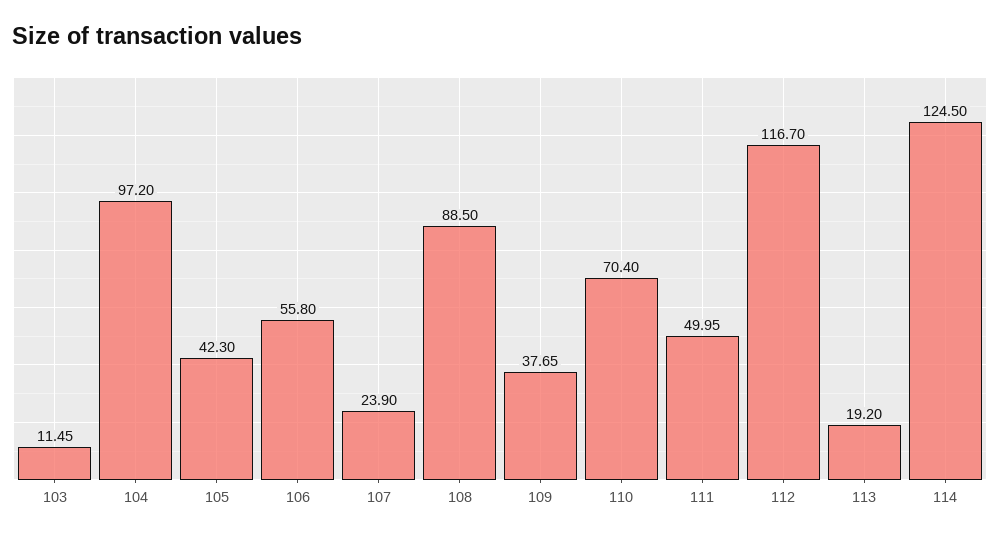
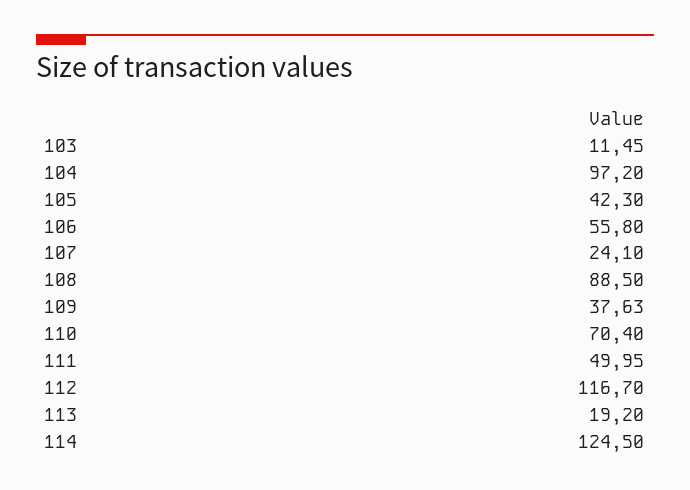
107: 23.9 -> 24.1
109: 37.65 -> 37.63

